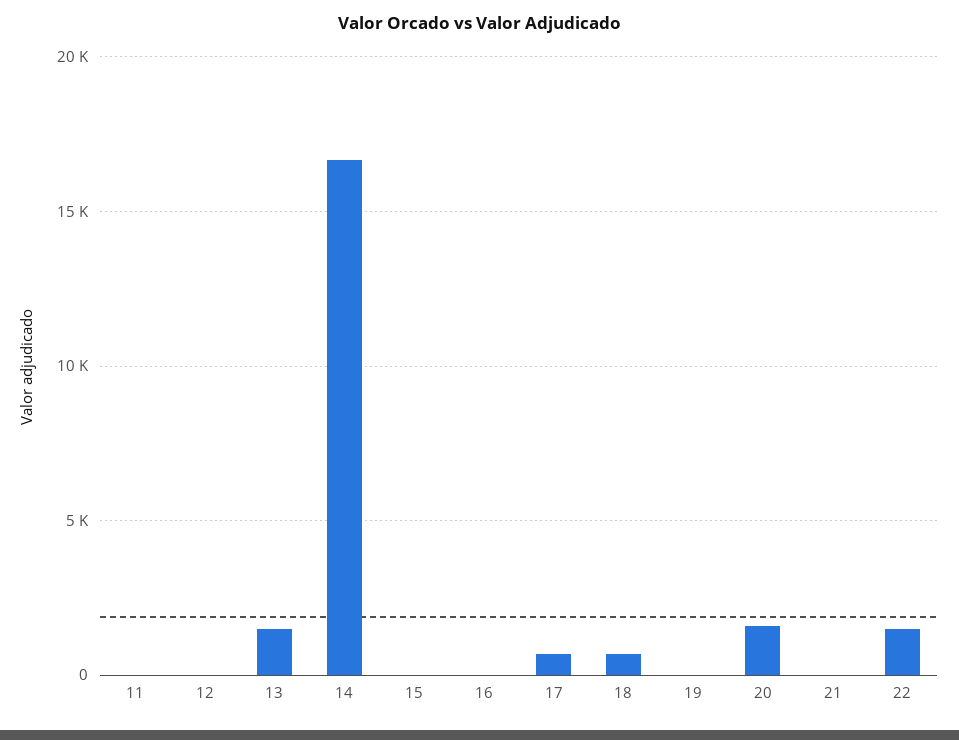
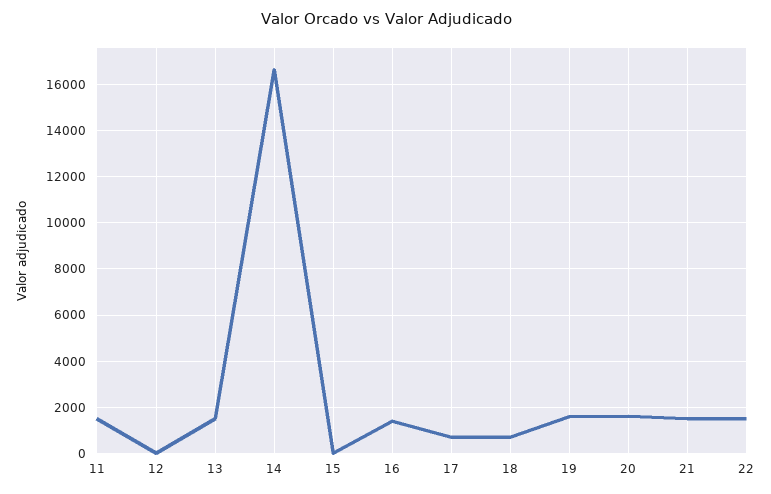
11: 0 -> 1500
16: 0 -> 1500
19: 0 -> 1500
21: 0 -> 1500

